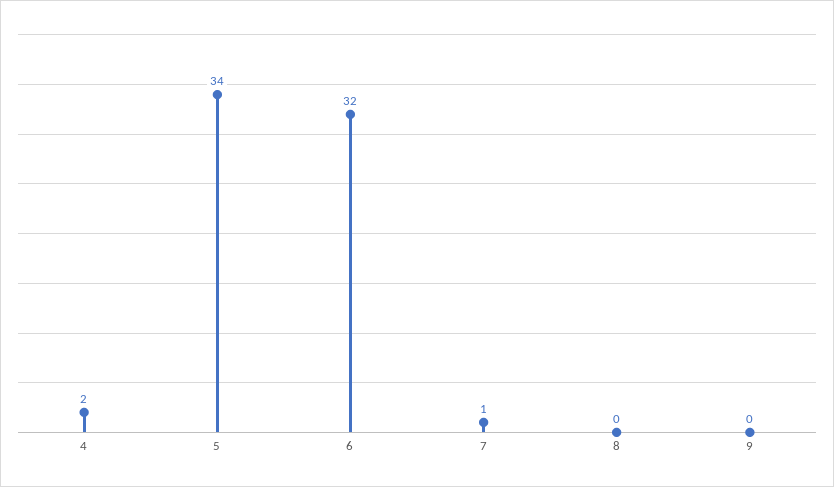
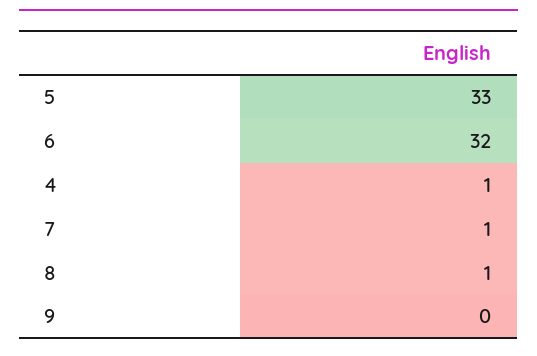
4: 2 -> 1
5: 34 -> 33
8: 0 -> 1

